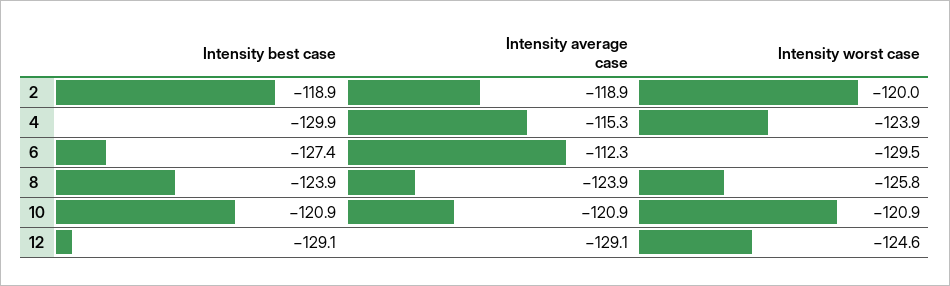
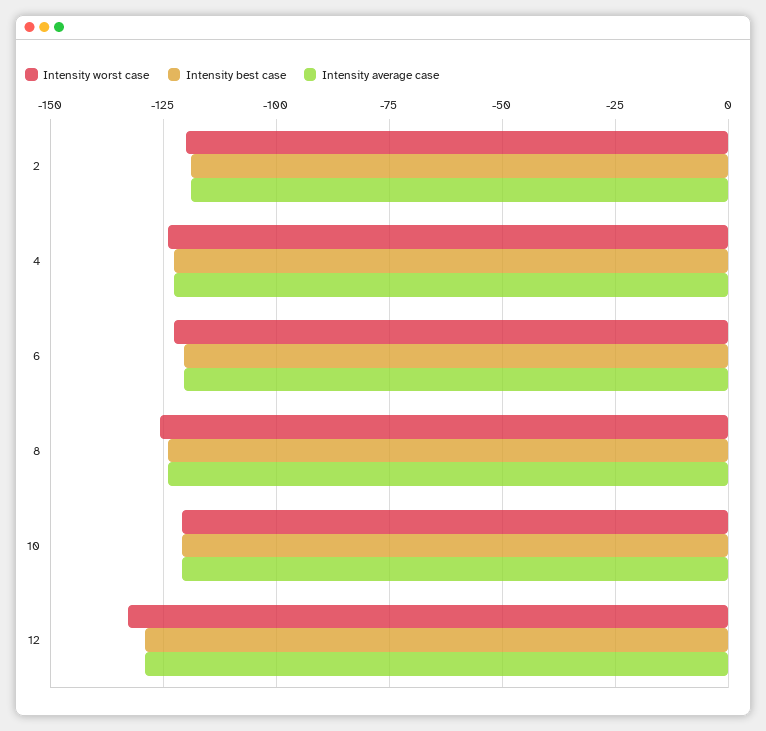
Intensity best case, 4: -129.9 -> -122.5
Intensity average case, 4: -115.3 -> -122.5
Intensity best case, 6: -127.4 -> -120
Intensity average case, 6: -112.3 -> -120
Intensity worst case, 6: -129.5 -> -122.5
Intensity worst case, 12: -124.6 -> -132.5

